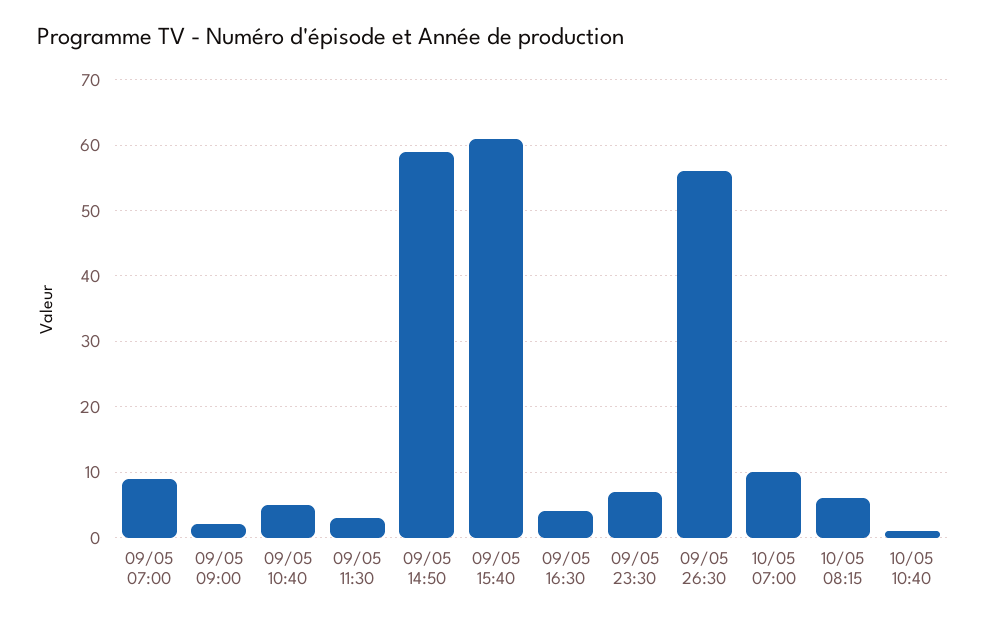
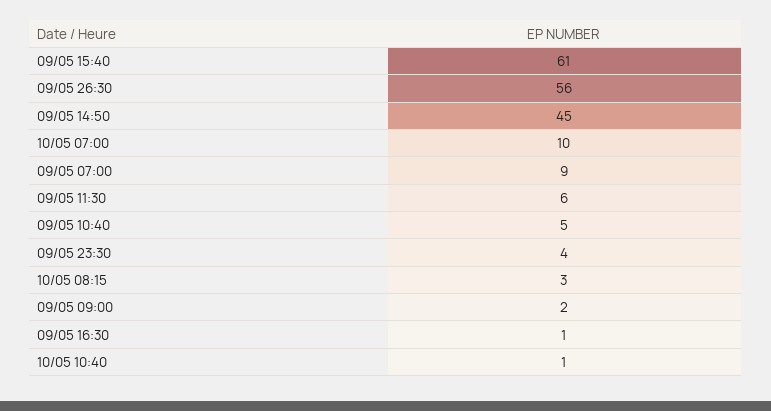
09/05 11:30: 3 -> 6
09/05 14:50: 59 -> 45
09/05 16:30: 4 -> 1
09/05 23:30: 7 -> 4
10/05 08:15: 6 -> 3

